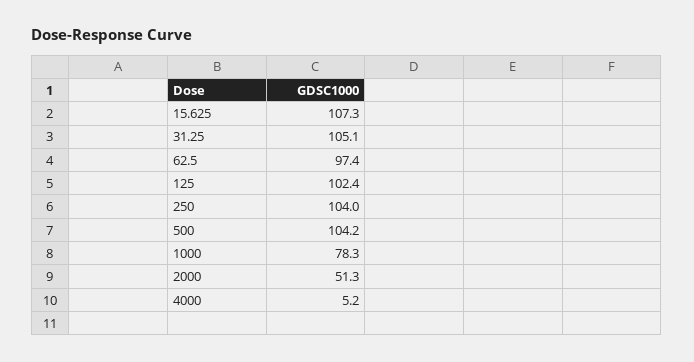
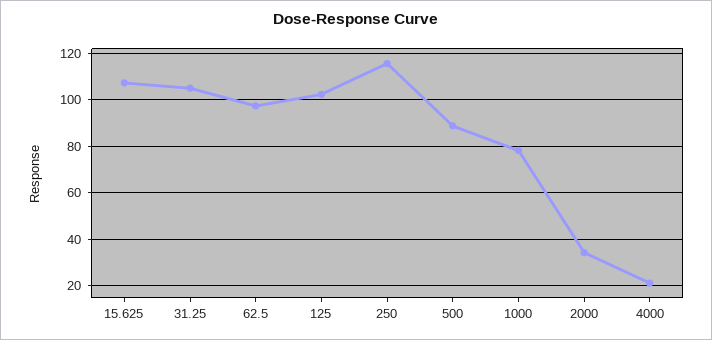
250: 104 -> 115
500: 104.2 -> 90
2000: 51.3 -> 35
4000: 5.2 -> 20

